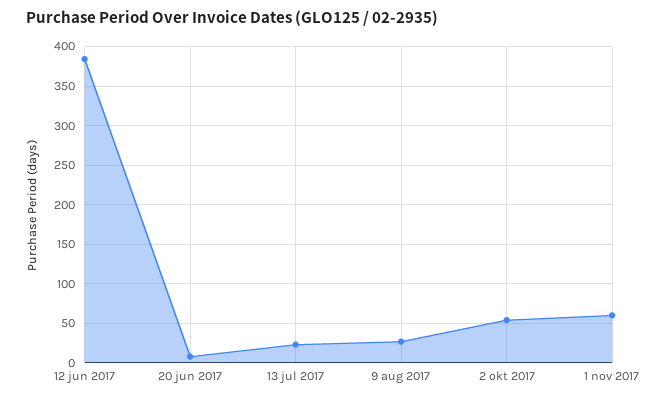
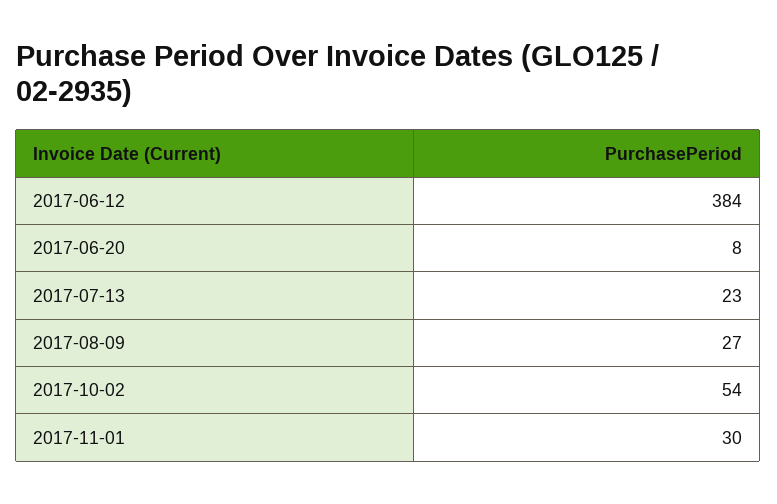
1 nov 2017: 60 -> 30

